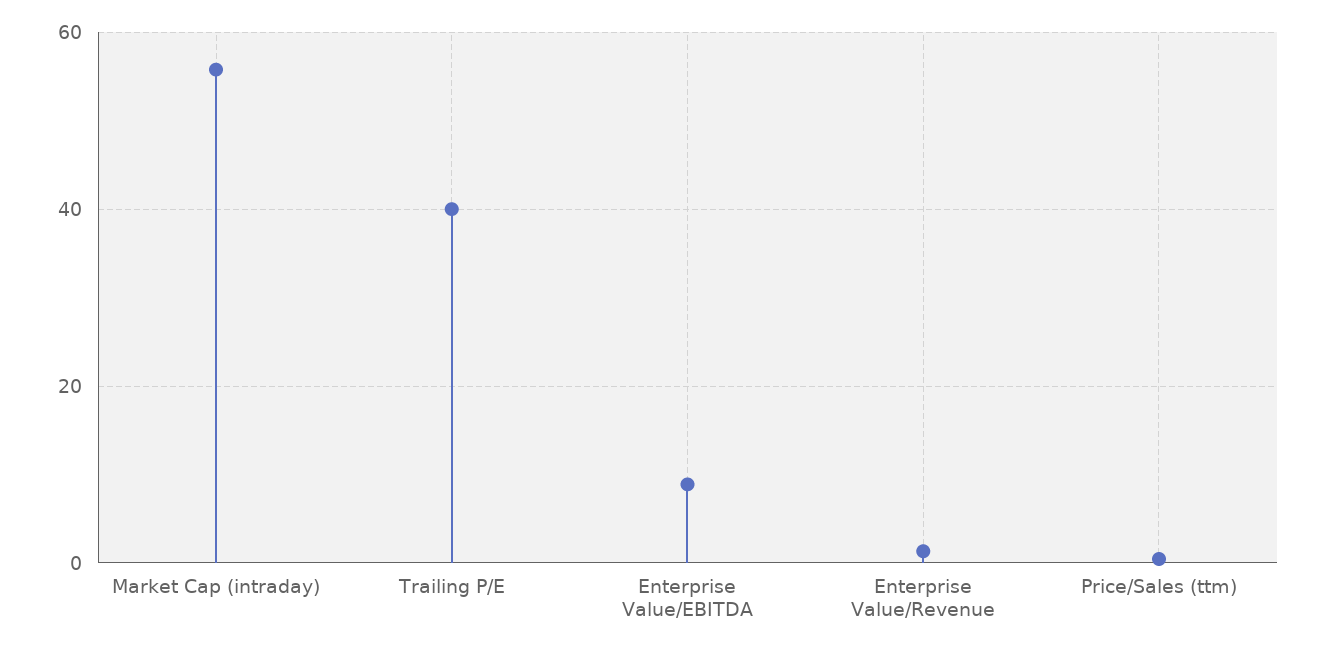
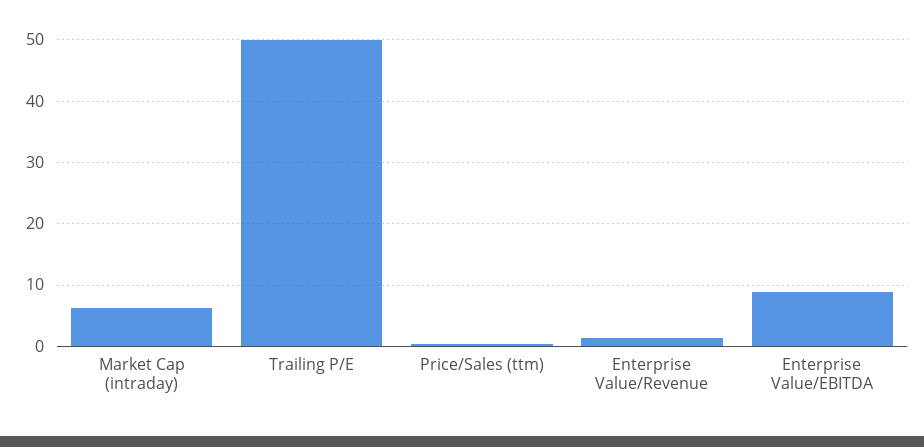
Market Cap (intraday): 56 -> 6
Trailing P/E: 40 -> 50

